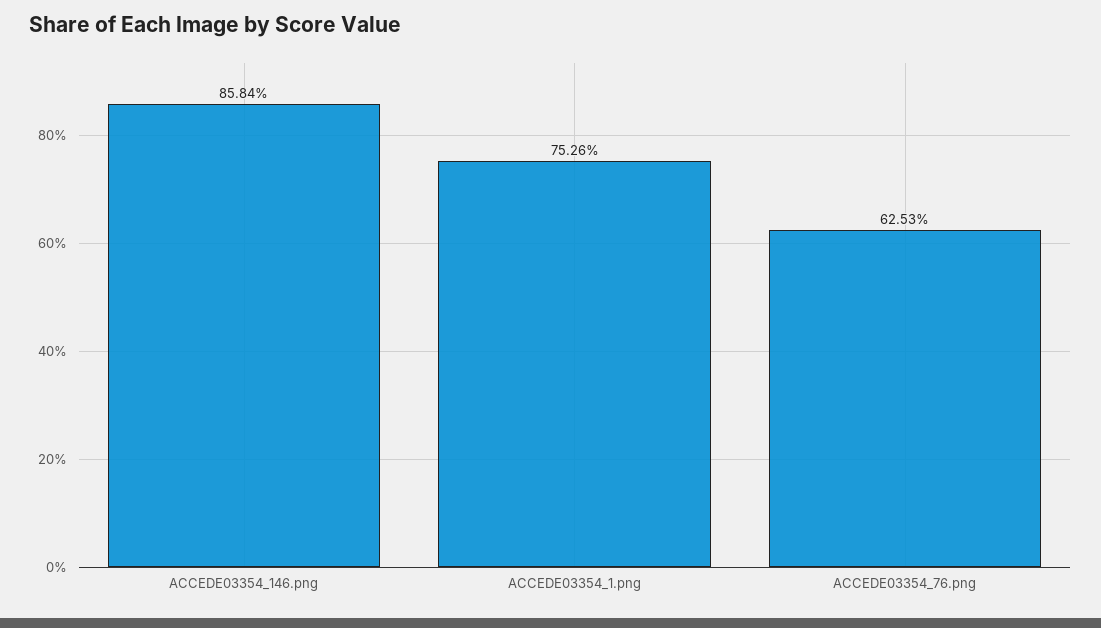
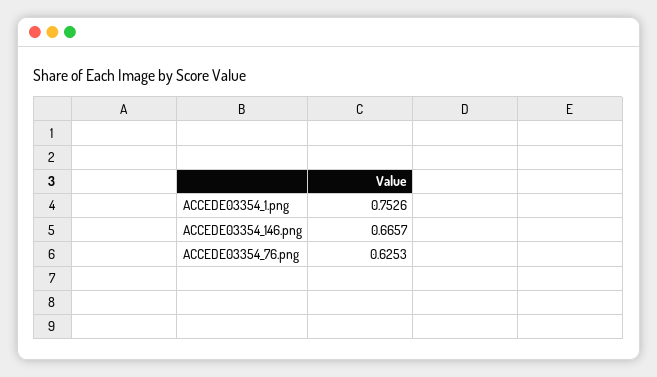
ACCEDE03354_146.png: 0.8584 -> 0.6657

